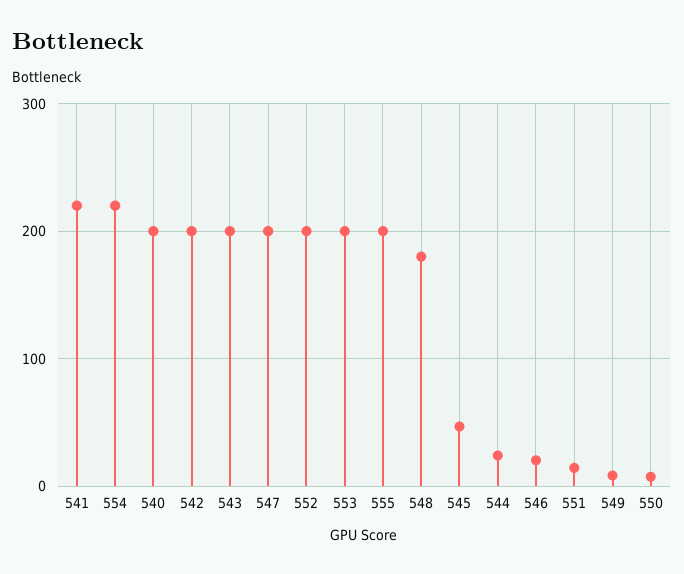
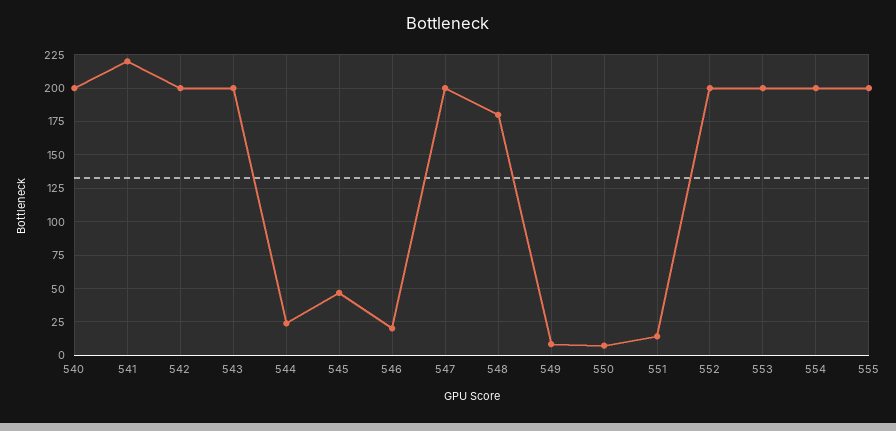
554: 220 -> 200

